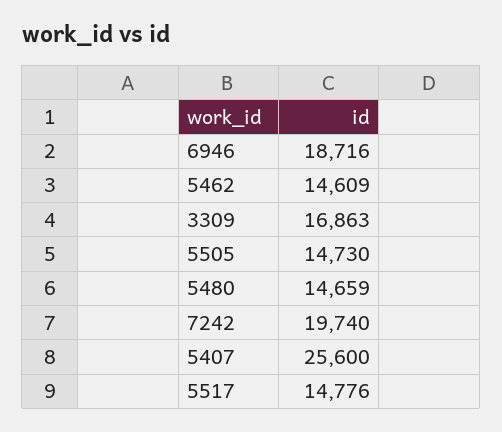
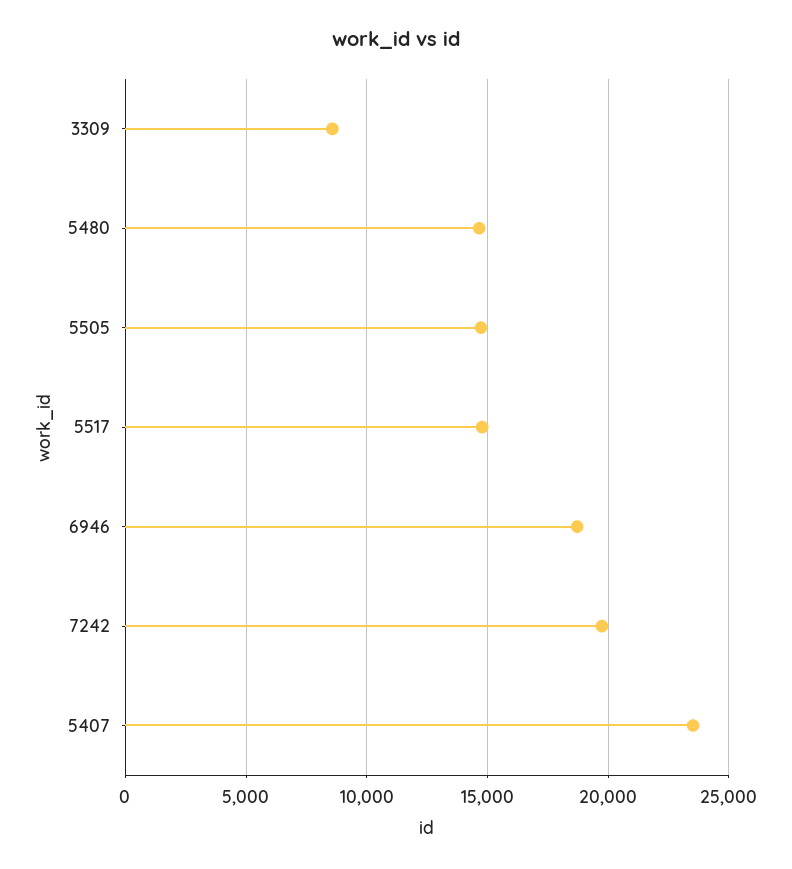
5462: 14609 -> none
3309: 16863 -> 8500
5407: 25600 -> 23500

